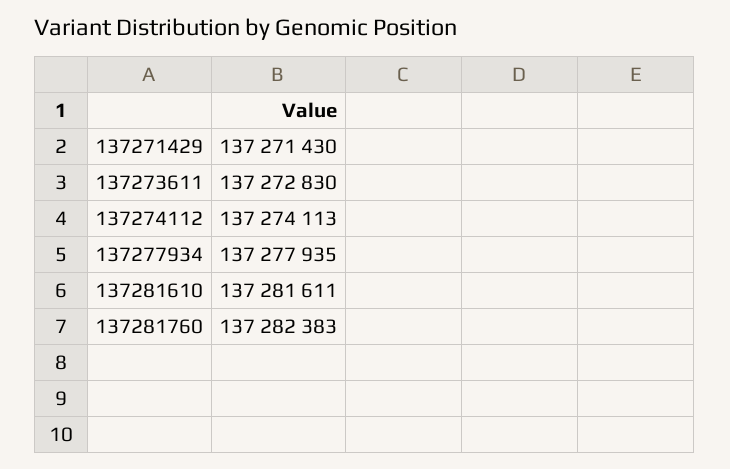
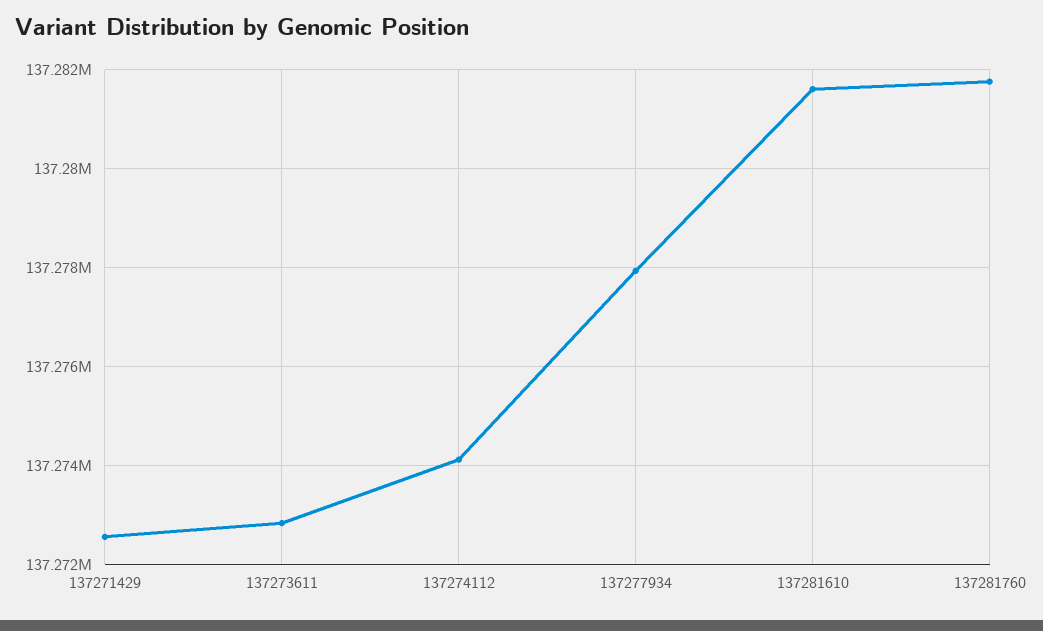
137271429: 137271430 -> 137272600
137281760: 137282383 -> 137281800

